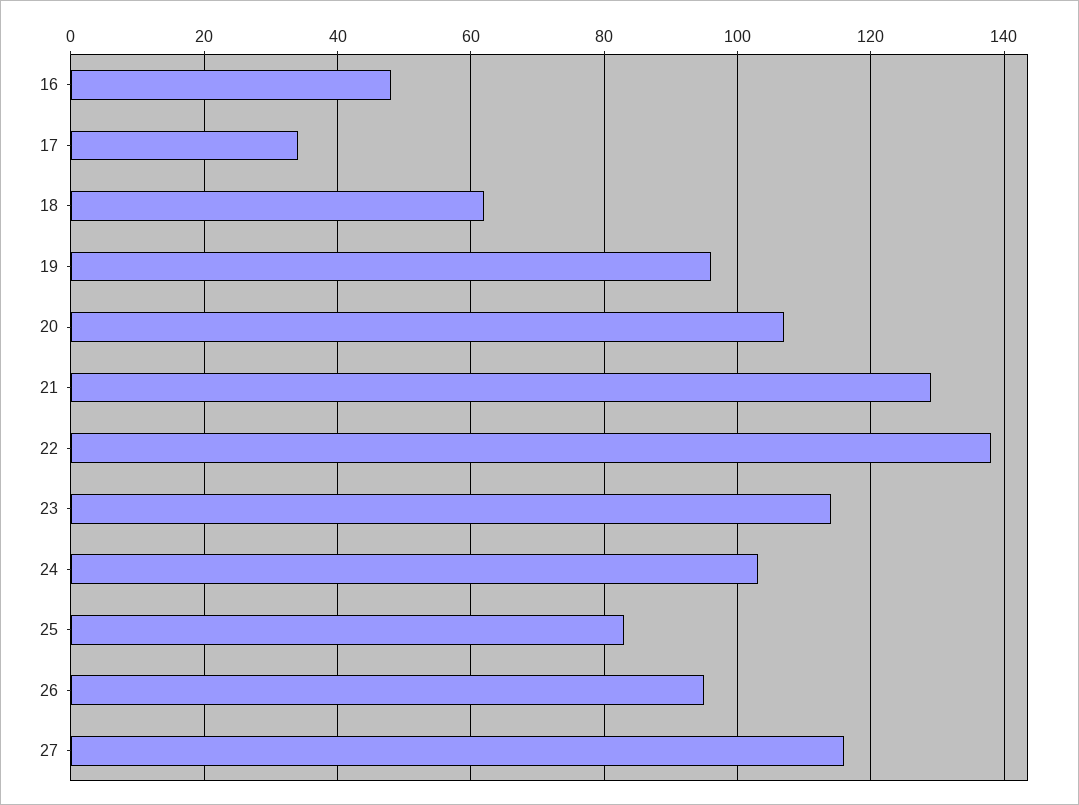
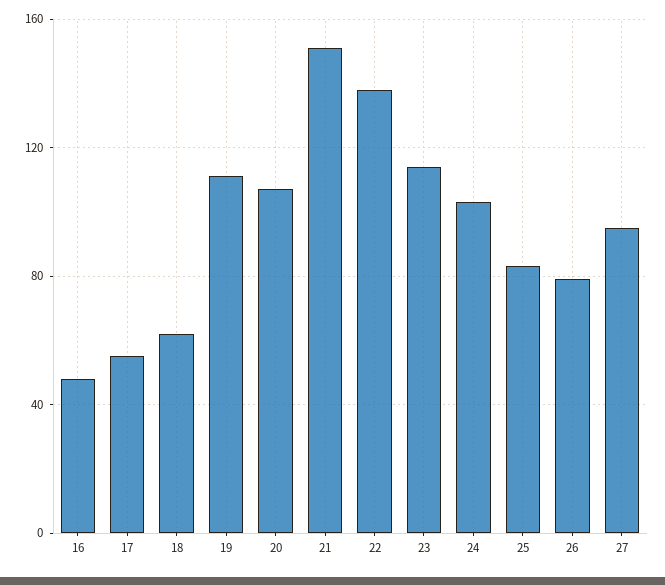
17: 35 -> 55
19: 95 -> 110
21: 130 -> 150
26: 95 -> 80
27: 115 -> 95

